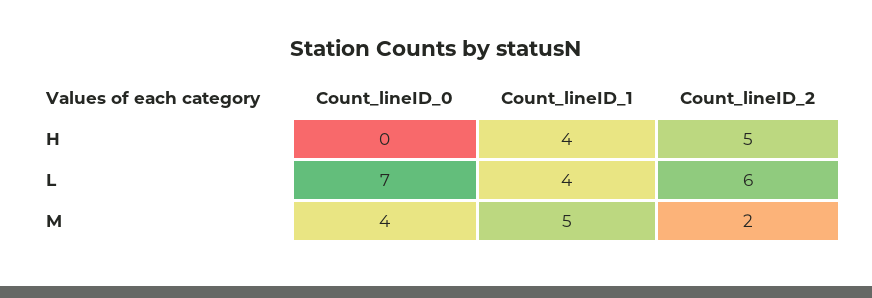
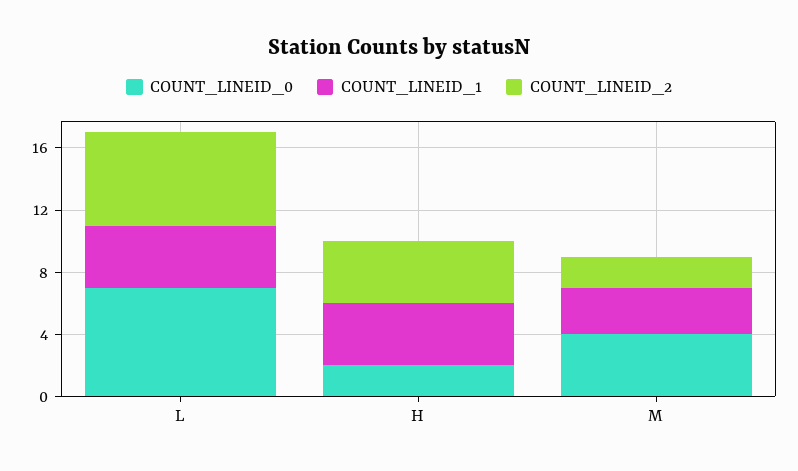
Count_lineID_0, H: 0 -> 2
Count_lineID_2, H: 5 -> 4
Count_lineID_1, M: 5 -> 3

